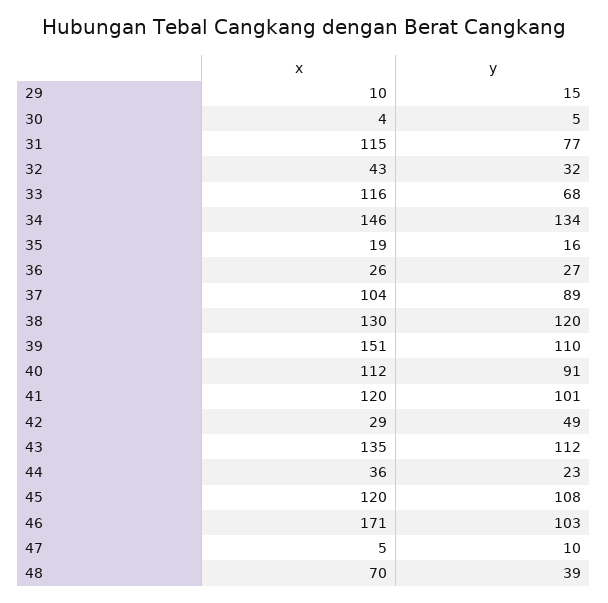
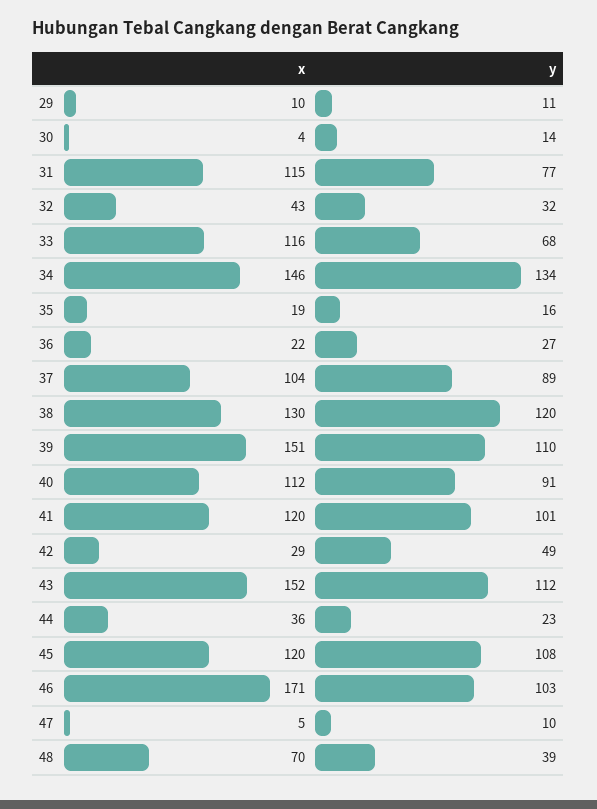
y, 29: 15 -> 11
y, 30: 5 -> 14
x, 36: 26 -> 22
x, 43: 135 -> 152

